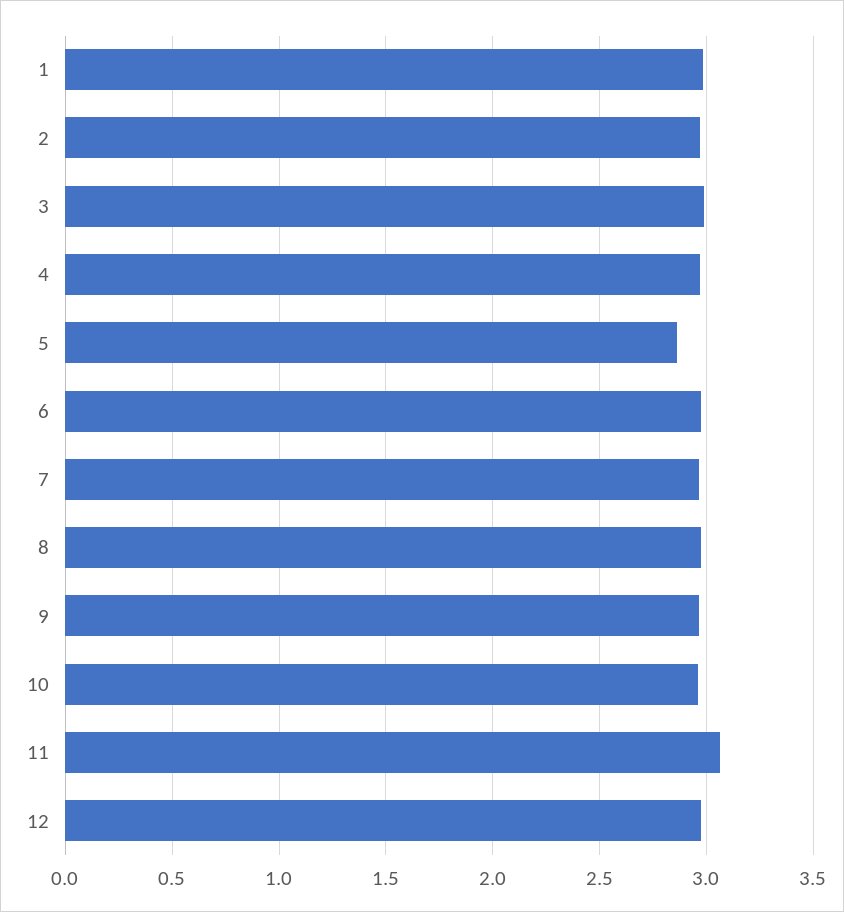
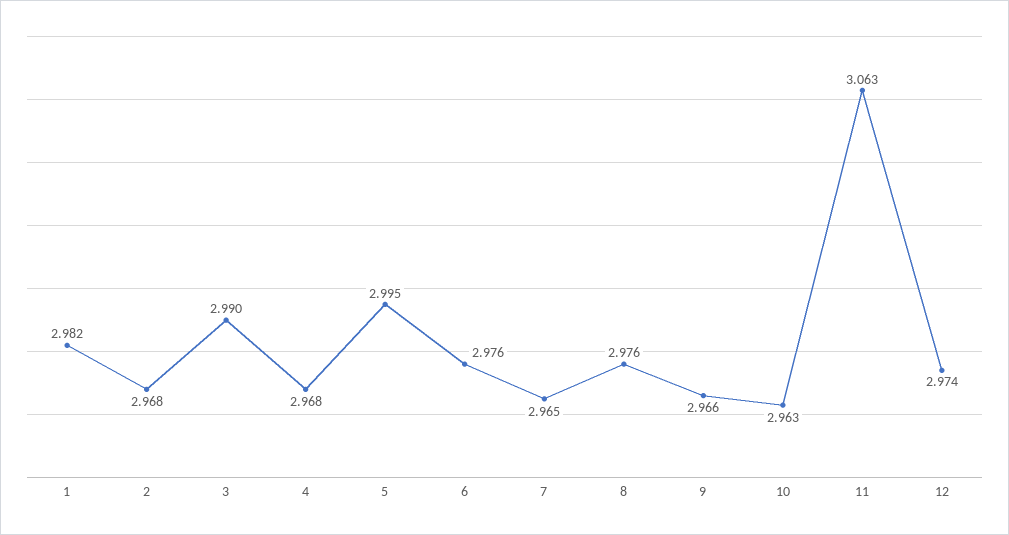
5: 2.85 -> 2.995

